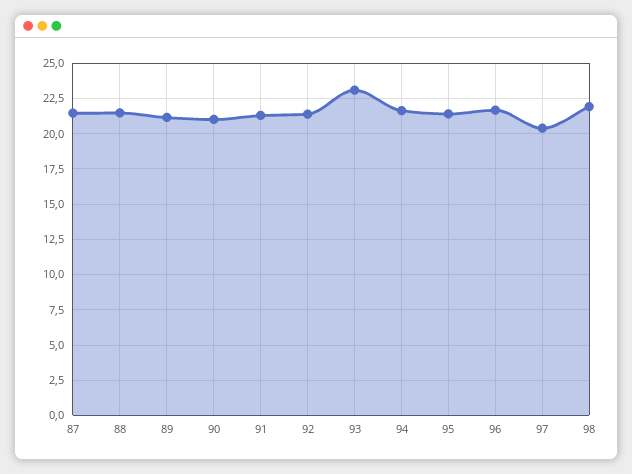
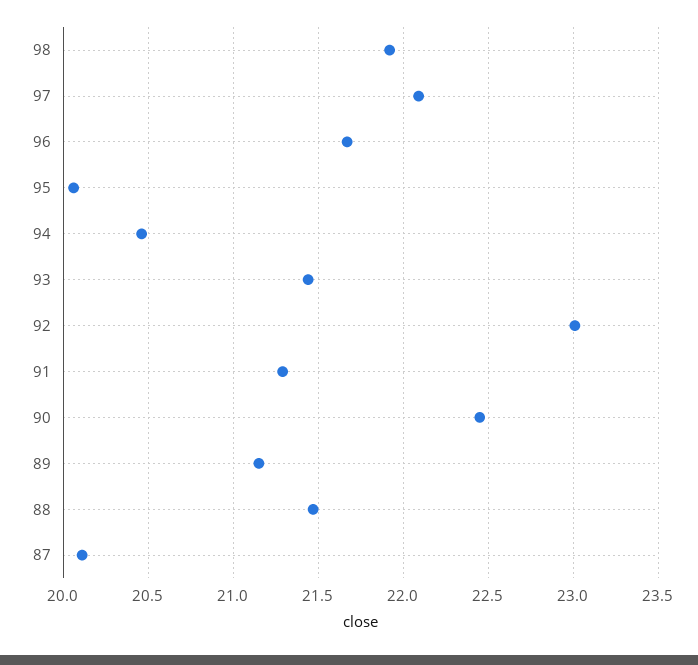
87: 21.5 -> 20.1
90: 21 -> 22.45
92: 21.5 -> 23
93: 23 -> 21.45
94: 21.5 -> 20.45
95: 21.5 -> 20.05
97: 20.5 -> 22.1

